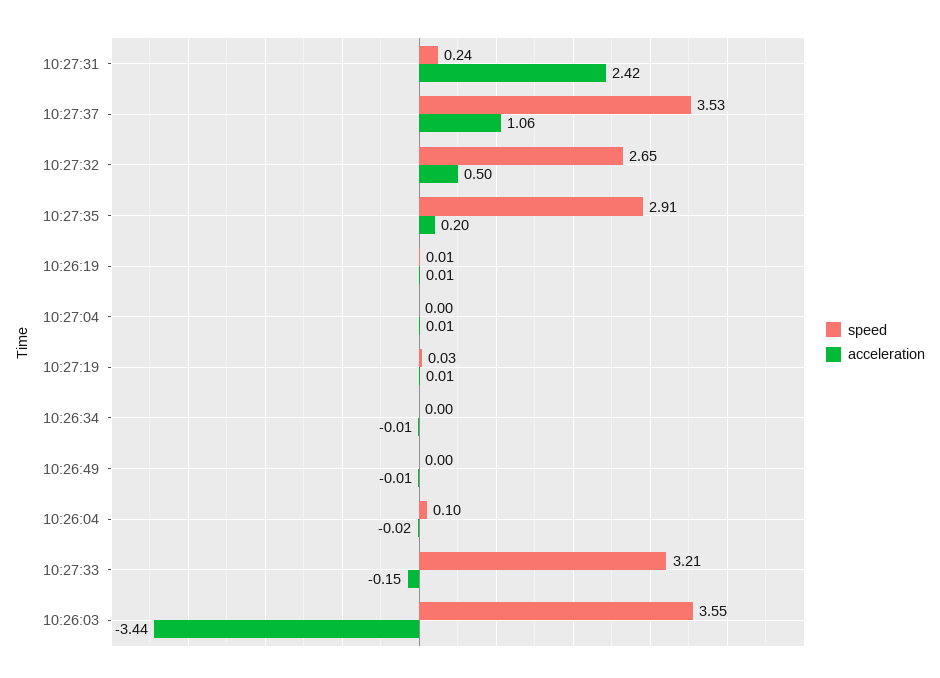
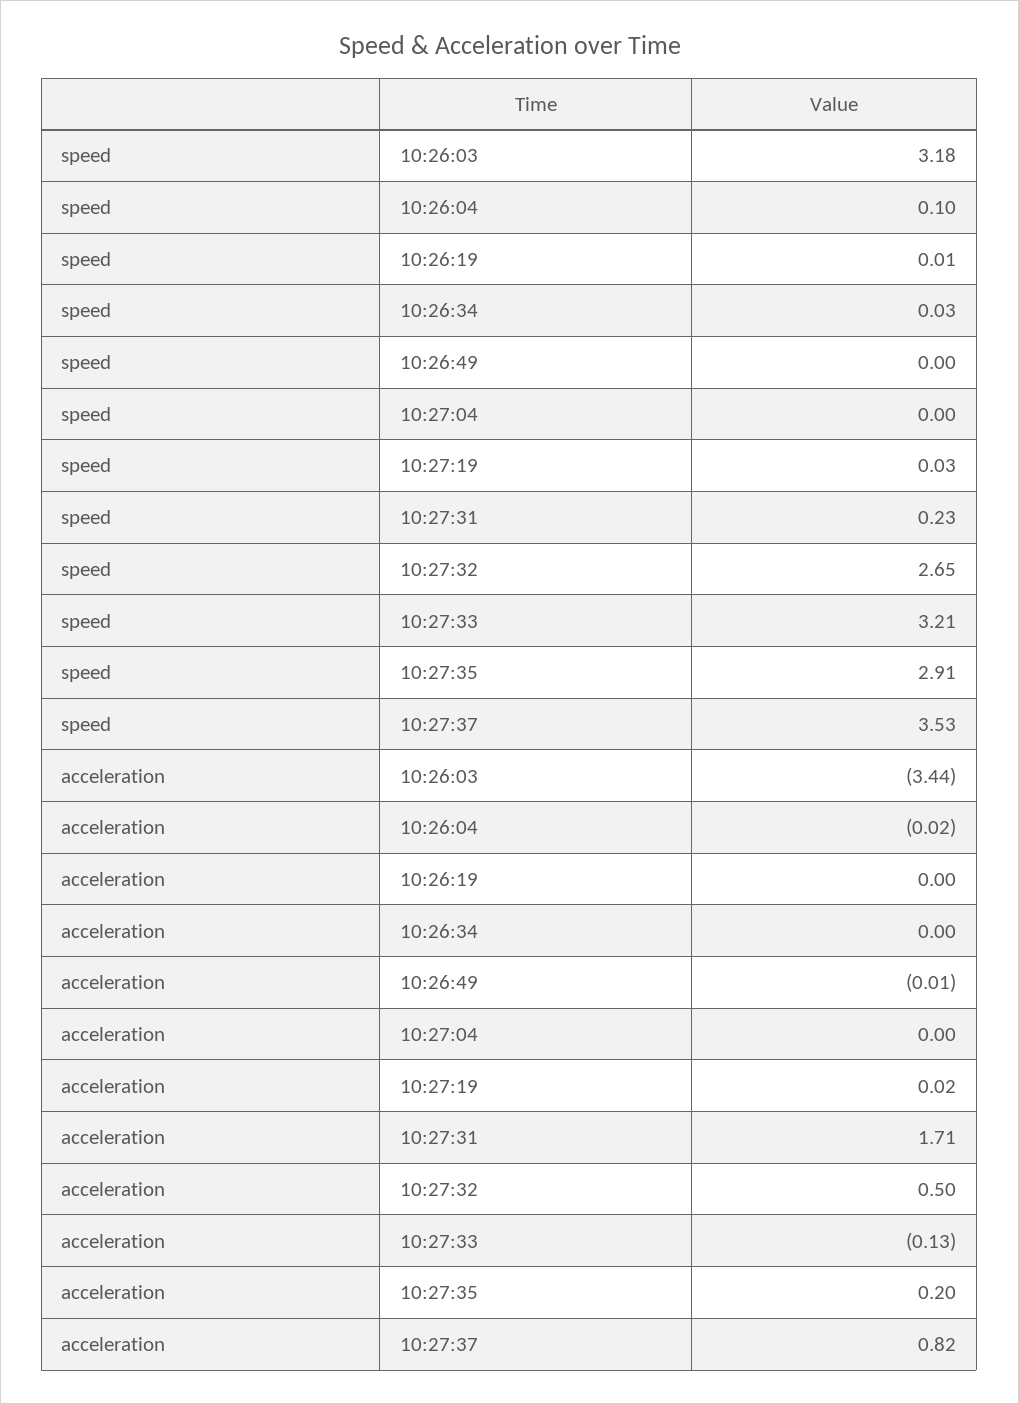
speed, 10:27:31: 0.24 -> 0.23
acceleration, 10:27:31: 2.42 -> 1.71
acceleration, 10:27:37: 1.06 -> 0.82
acceleration, 10:26:19: 0.01 -> 0
acceleration, 10:27:04: 0.01 -> 0
acceleration, 10:27:19: 0.01 -> 0.02
speed, 10:26:34: 0 -> 0.03
acceleration, 10:26:34: -0.01 -> 0
acceleration, 10:27:33: -0.15 -> -0.13
speed, 10:26:03: 3.55 -> 3.18

